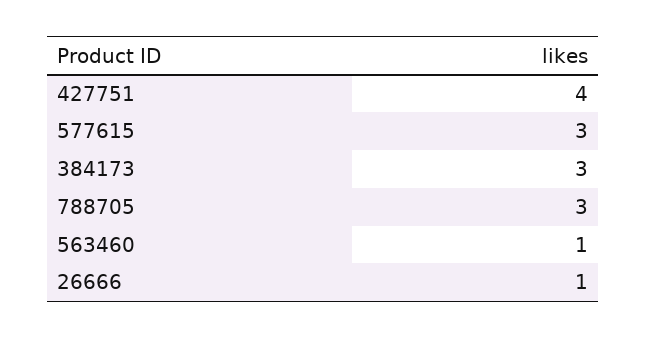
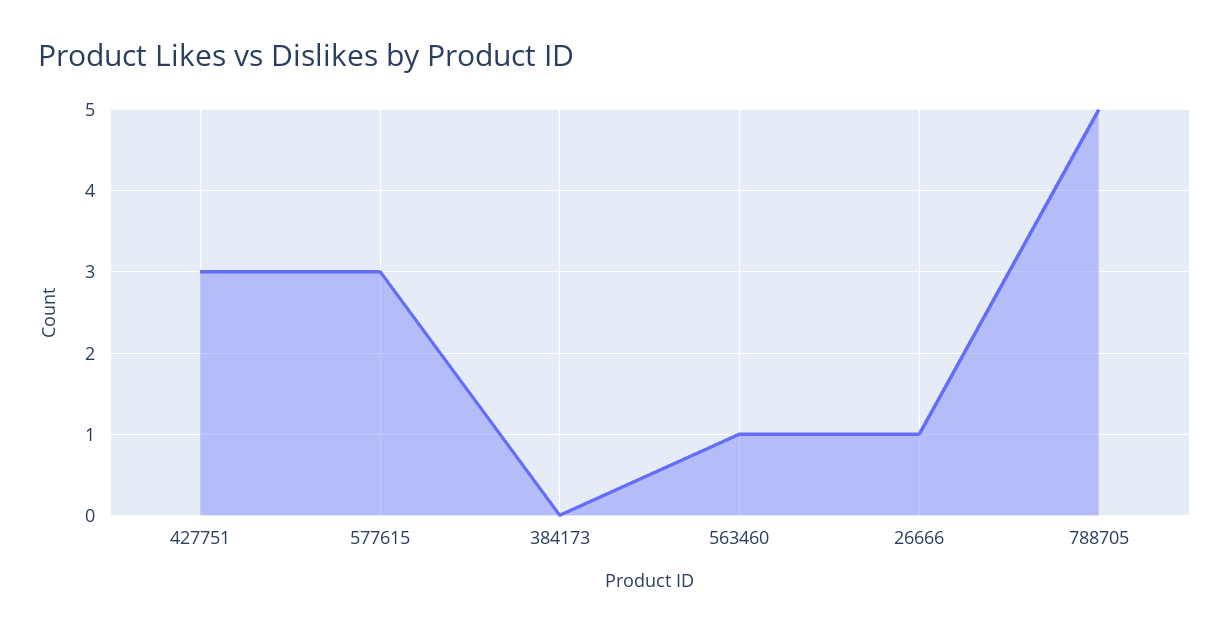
427751: 4 -> 3
384173: 3 -> 0
788705: 3 -> 5

